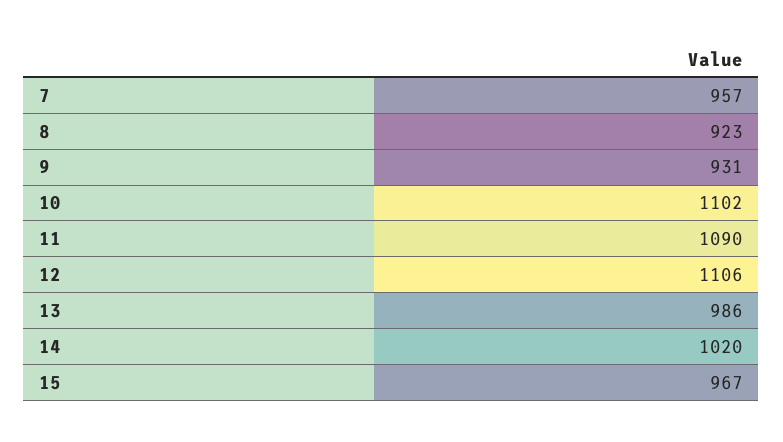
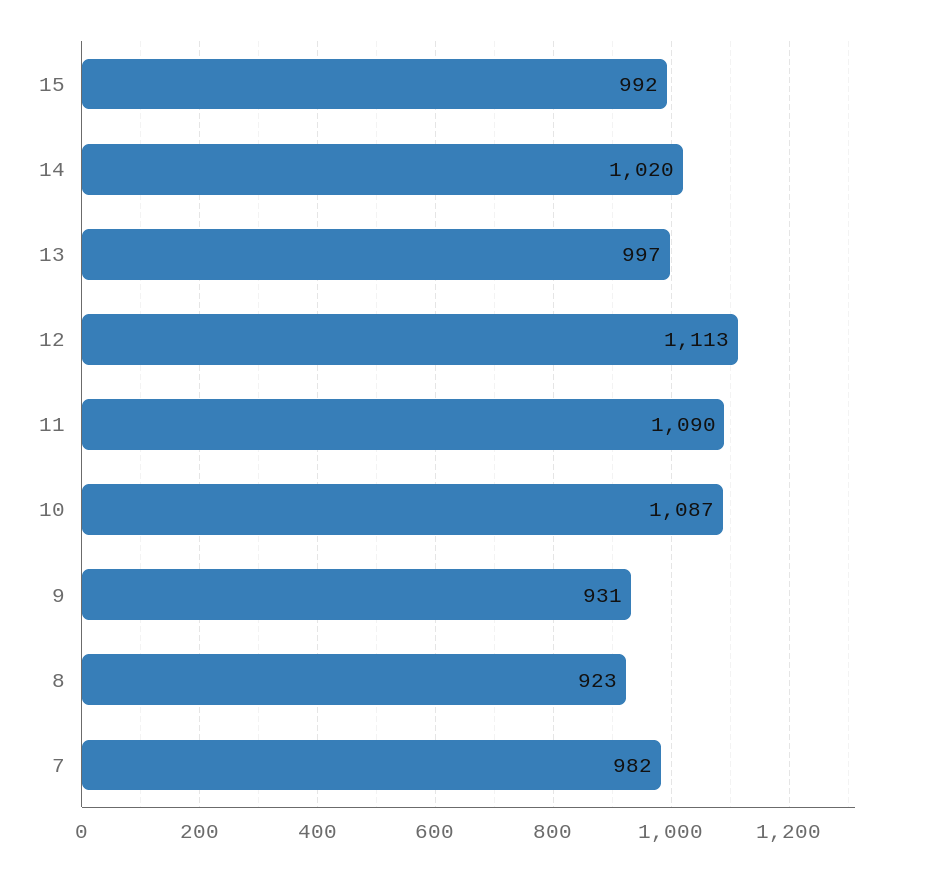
7: 957 -> 982
10: 1102 -> 1087
12: 1106 -> 1113
13: 986 -> 997
15: 967 -> 992

